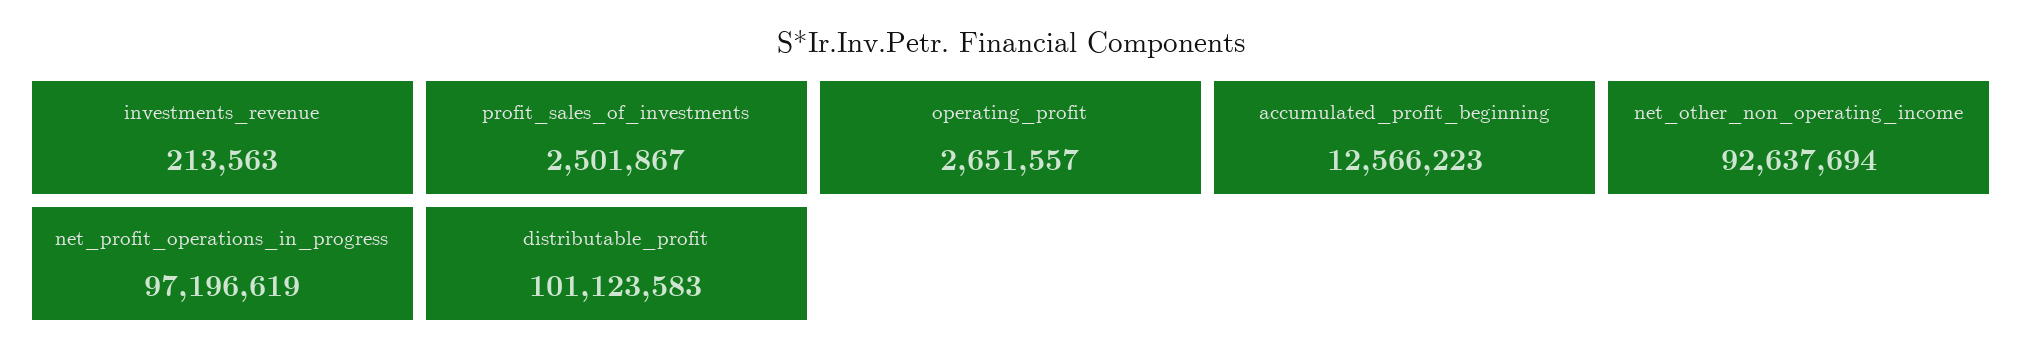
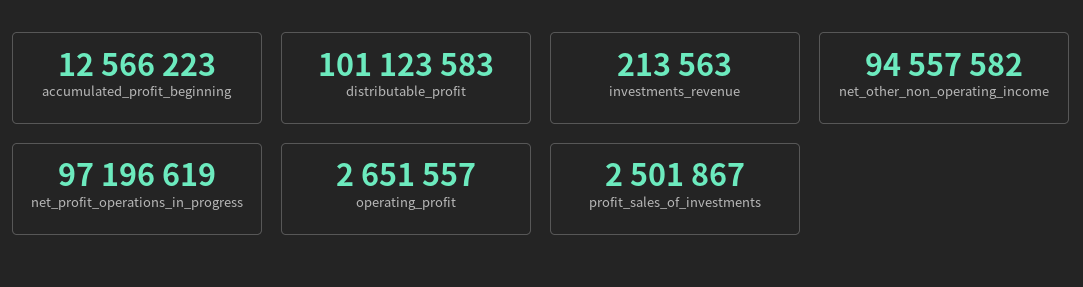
net_other_non_operating_income: 92637694 -> 94557582

